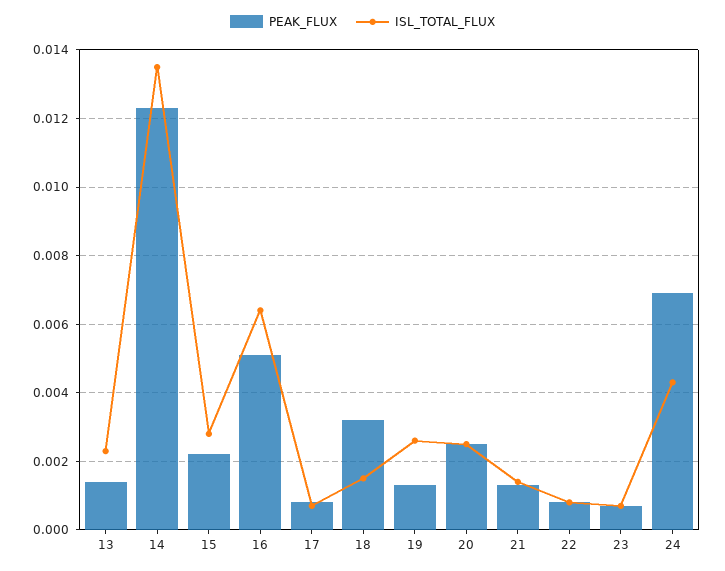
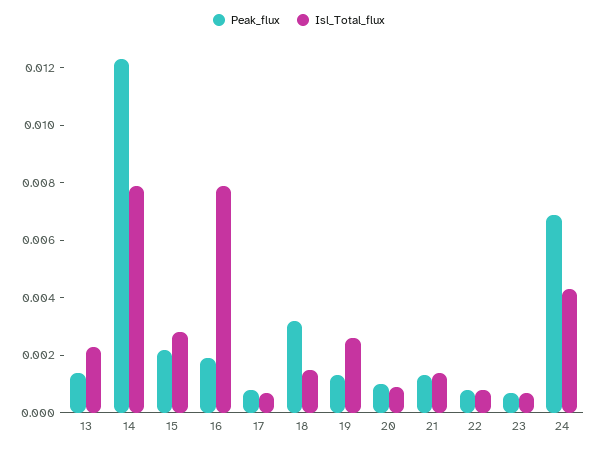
ISL_TOTAL_FLUX, 14: 0.0135 -> 0.008
PEAK_FLUX, 16: 0.005 -> 0.002
ISL_TOTAL_FLUX, 16: 0.0065 -> 0.008
PEAK_FLUX, 20: 0.0025 -> 0.001
ISL_TOTAL_FLUX, 20: 0.0025 -> 0.001

